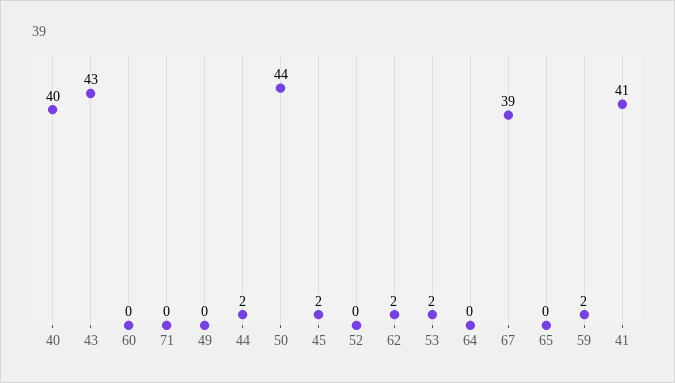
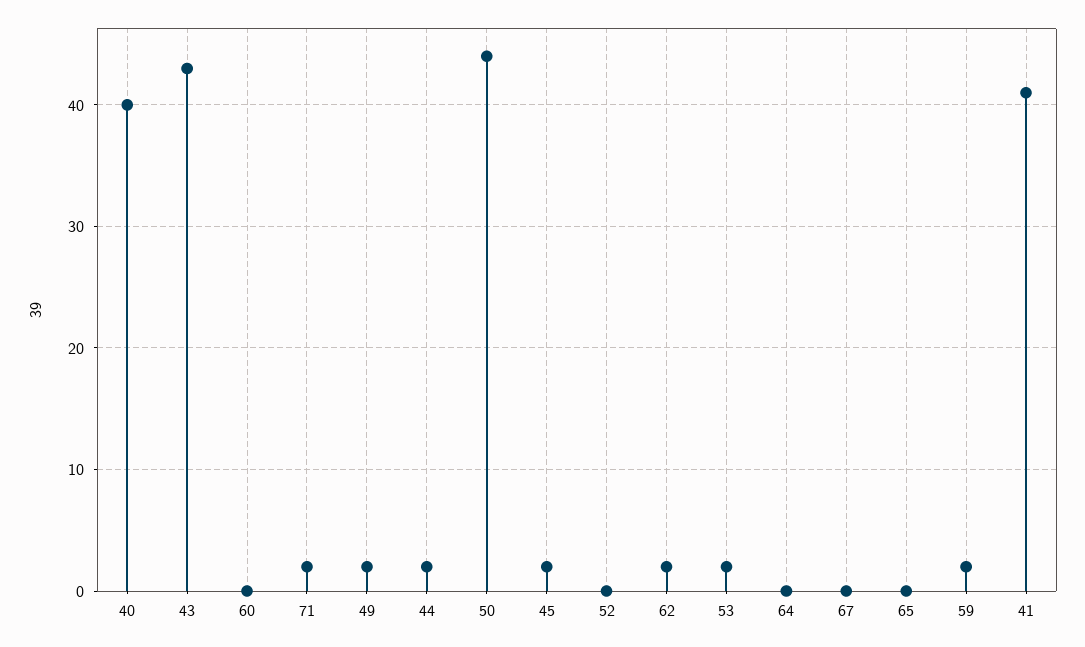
71: 0 -> 2
49: 0 -> 2
67: 39 -> 0

